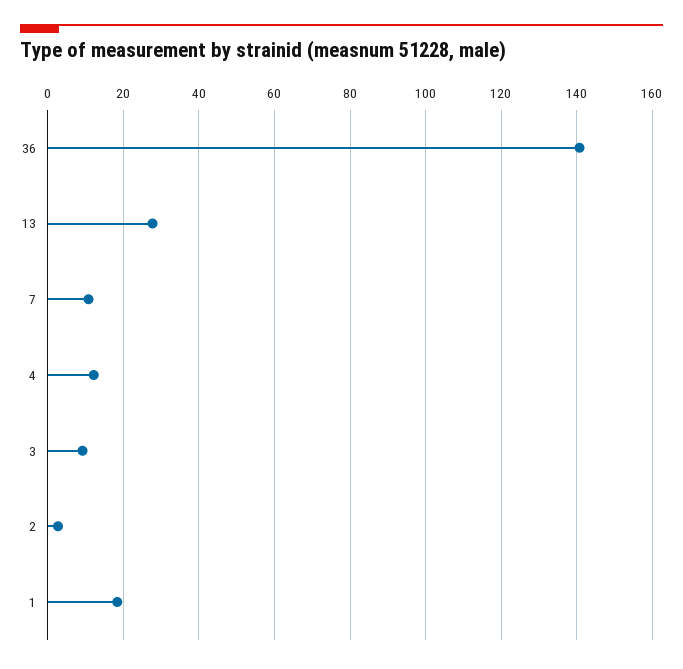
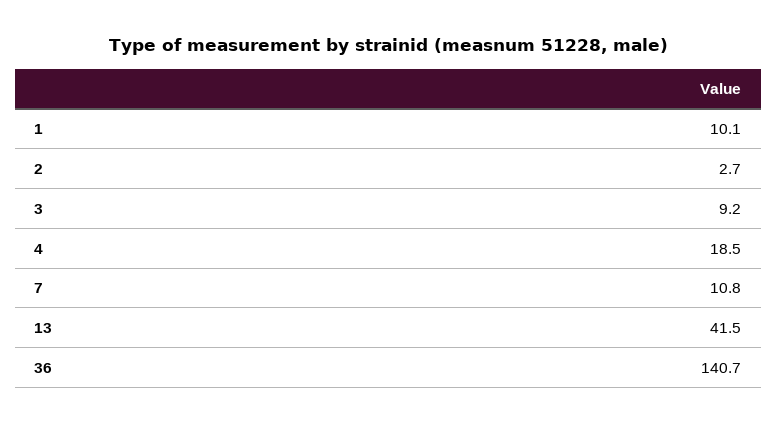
13: 28 -> 41.5
4: 12 -> 18.5
1: 18 -> 10.1

